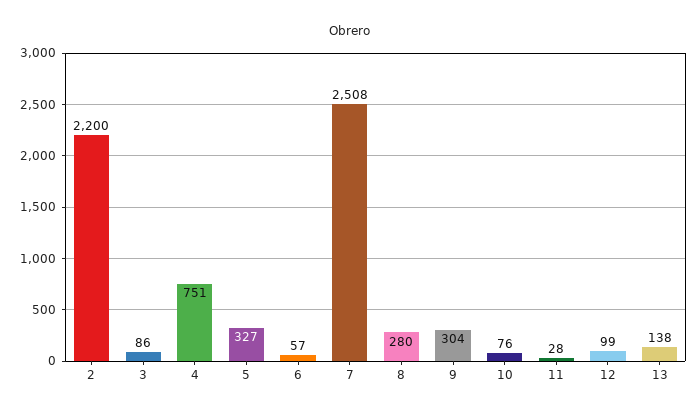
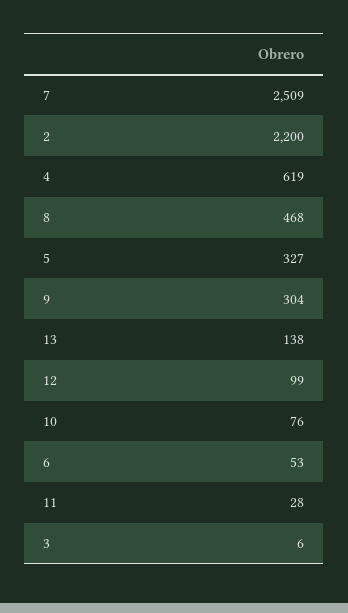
3: 86 -> 6
4: 751 -> 619
6: 57 -> 53
7: 2508 -> 2509
8: 280 -> 468

